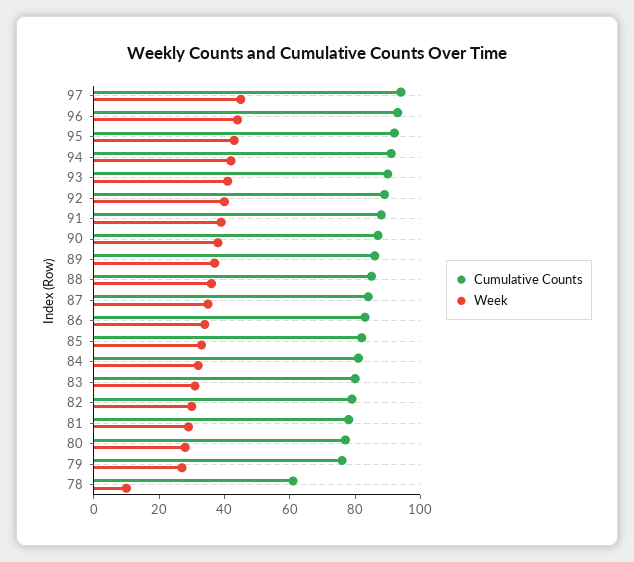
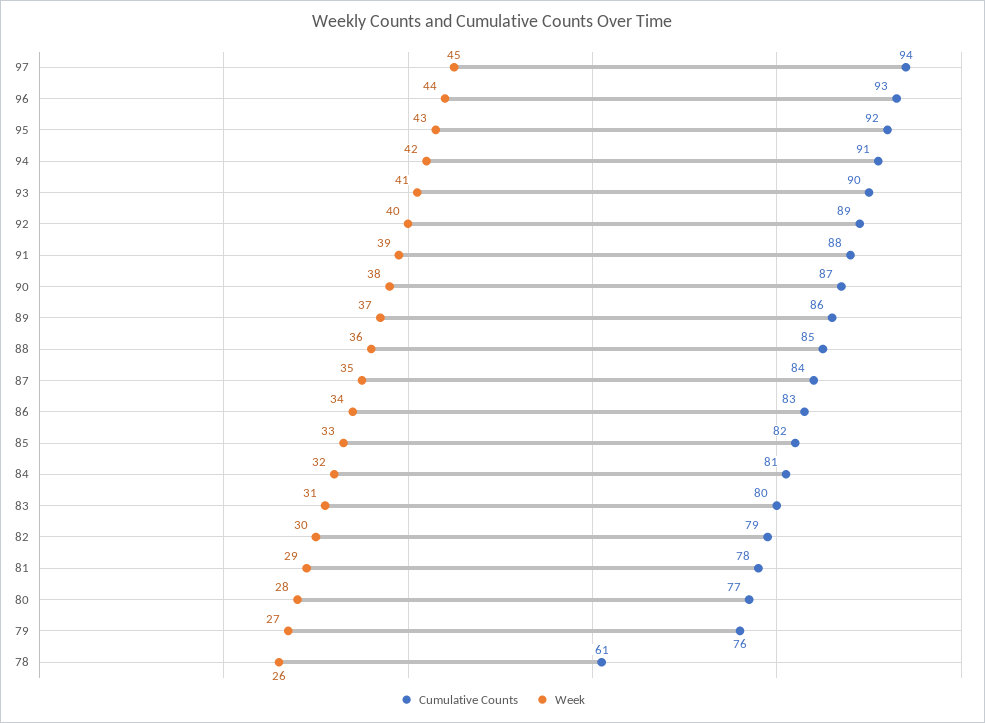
Week, 78: 10 -> 26

